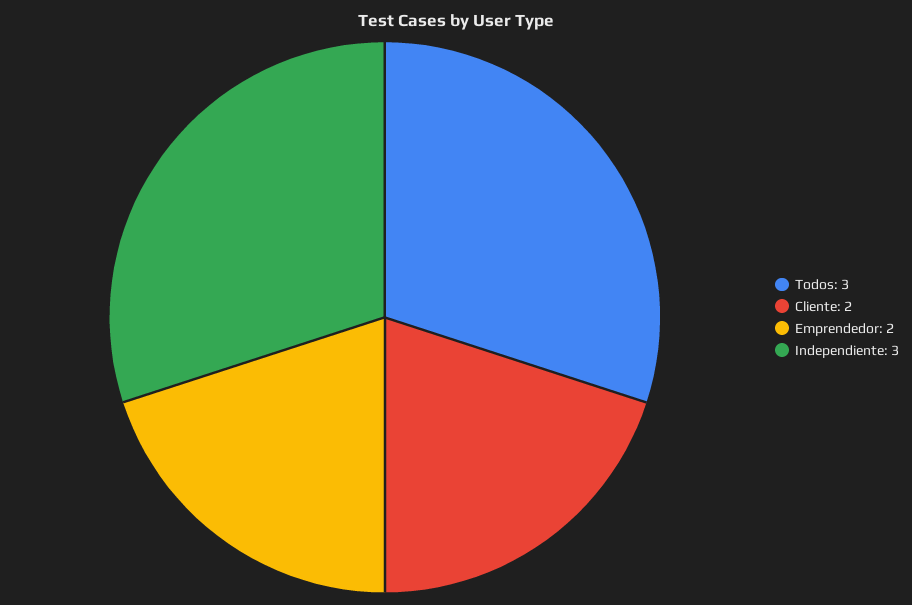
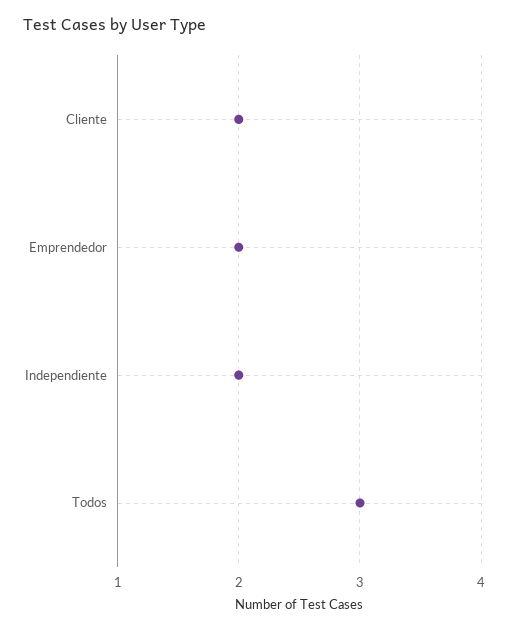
Independiente: 3 -> 2

